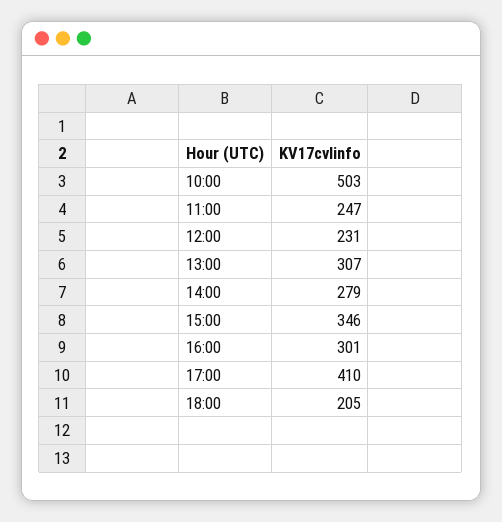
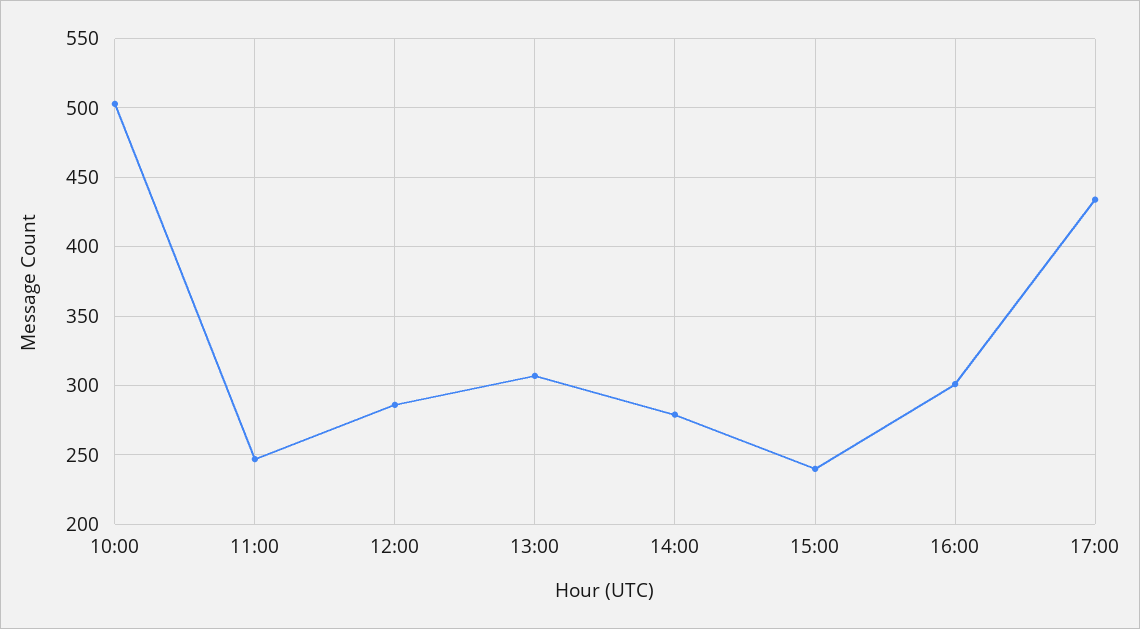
12:00: 231 -> 285
15:00: 346 -> 240
17:00: 410 -> 435
18:00: 205 -> none

